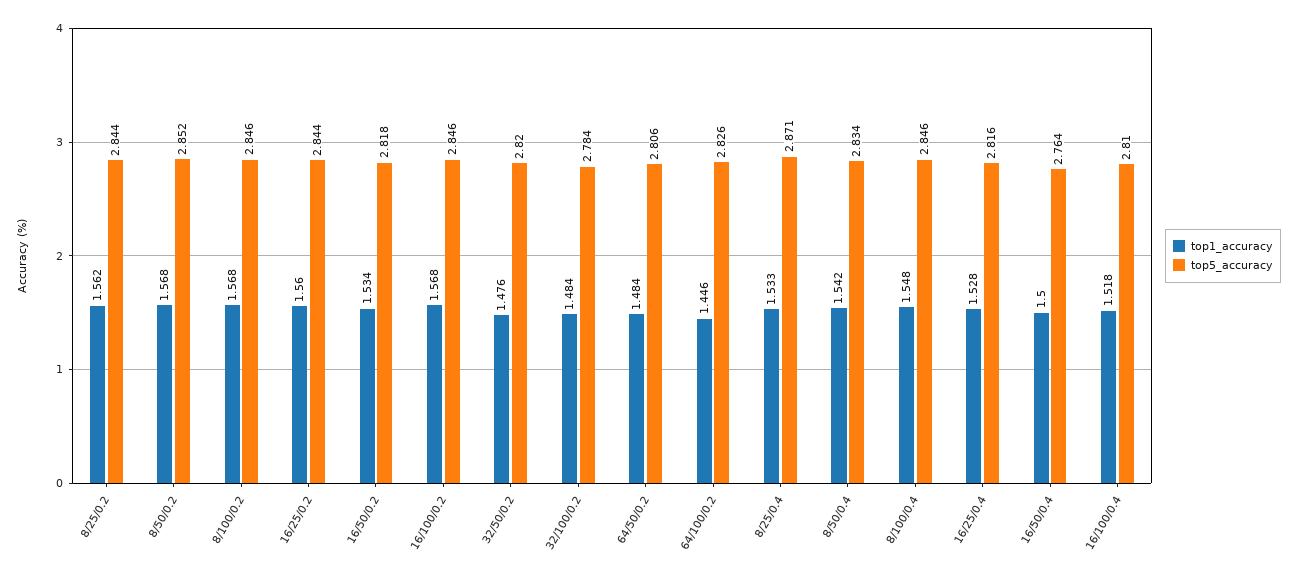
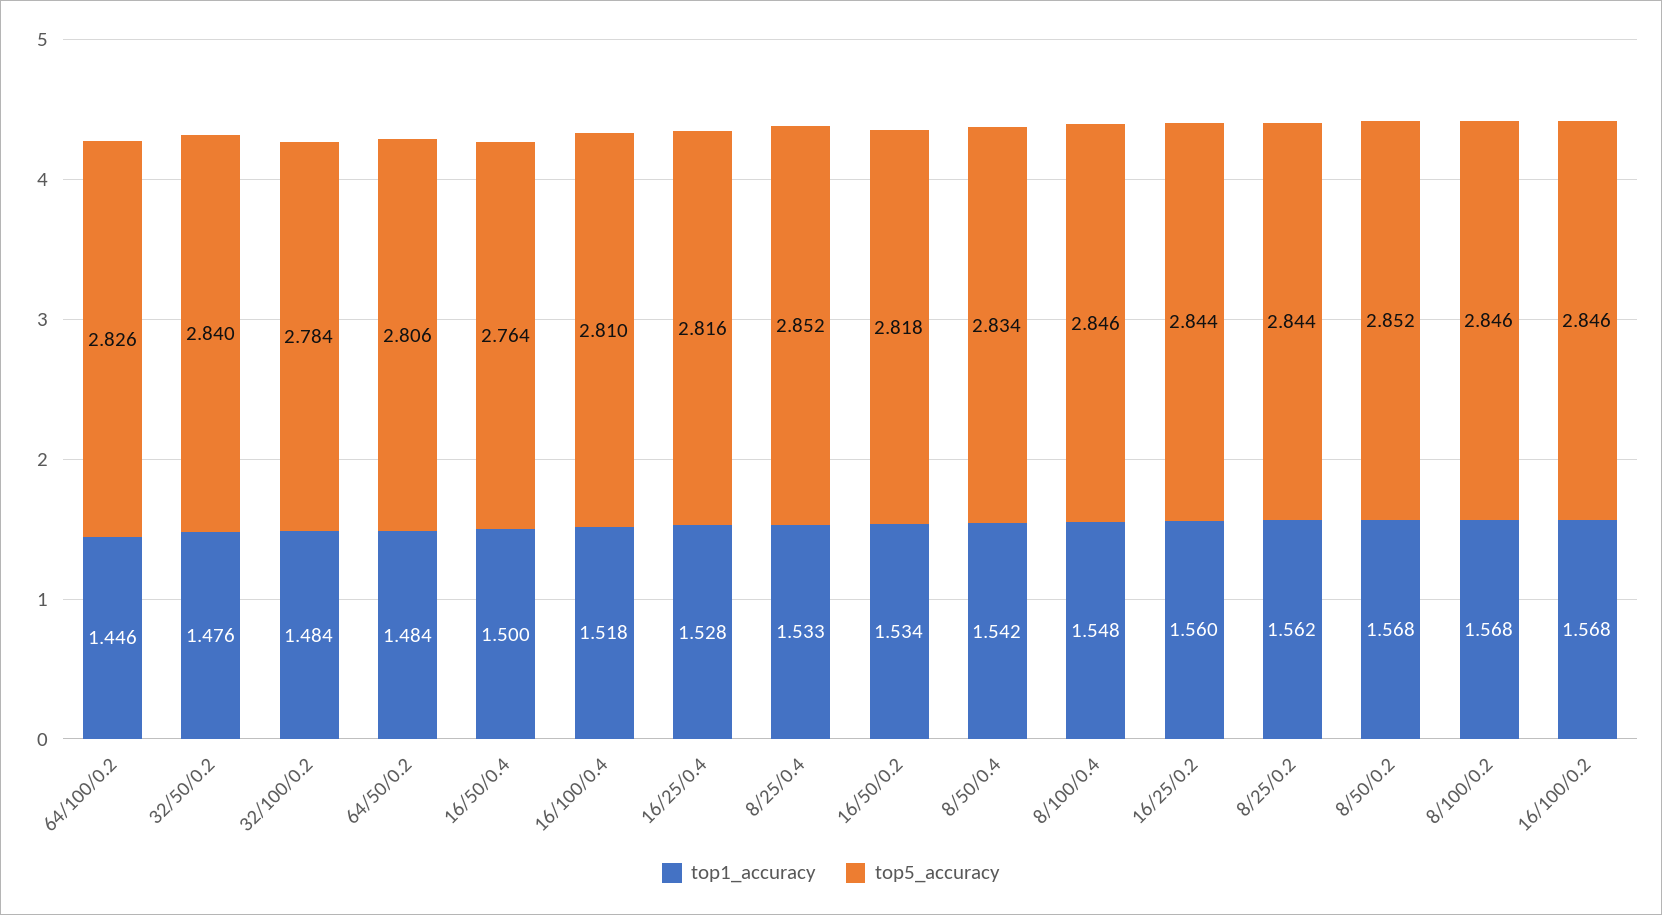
top5_accuracy, 32/50/0.2: 2.82 -> 2.84
top5_accuracy, 8/25/0.4: 2.871 -> 2.852

